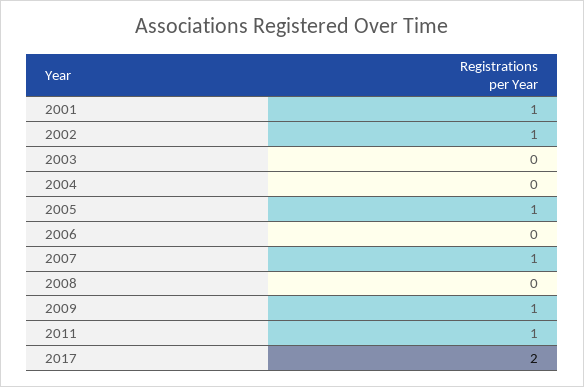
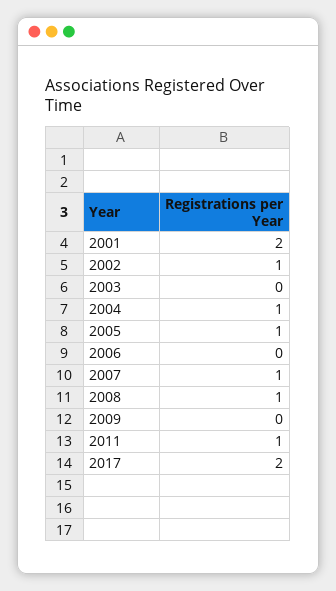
2001: 1 -> 2
2004: 0 -> 1
2008: 0 -> 1
2009: 1 -> 0

